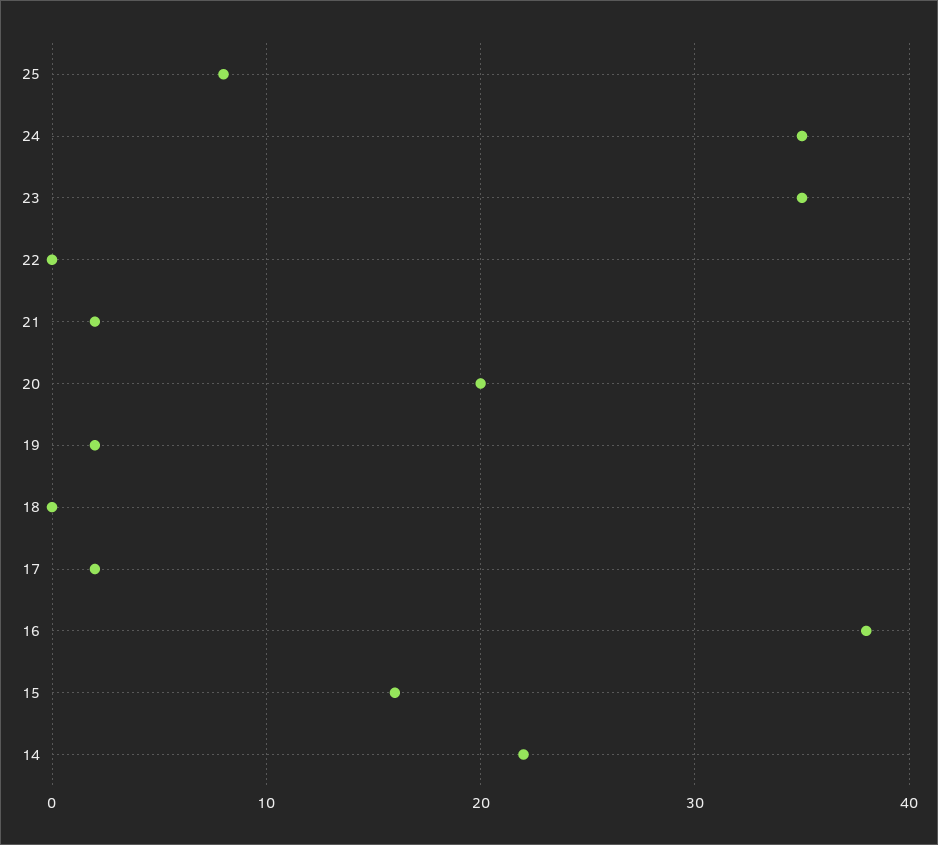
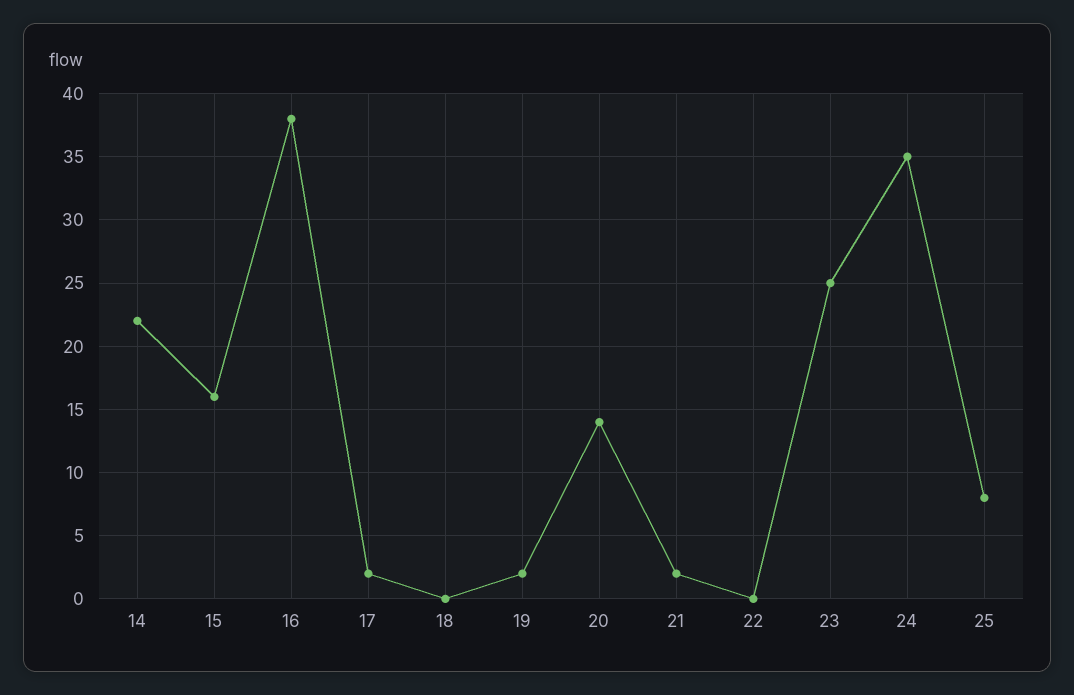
23: 35 -> 25
20: 20 -> 14

